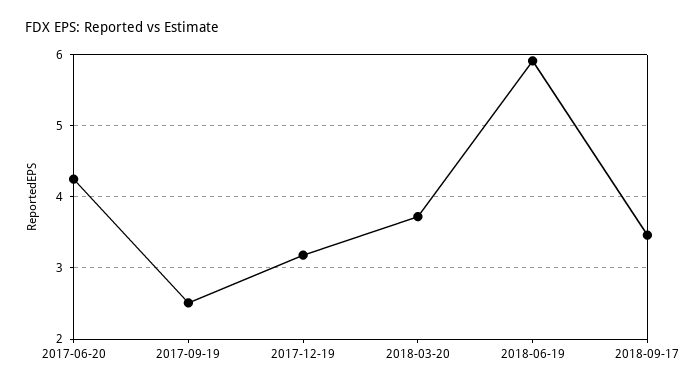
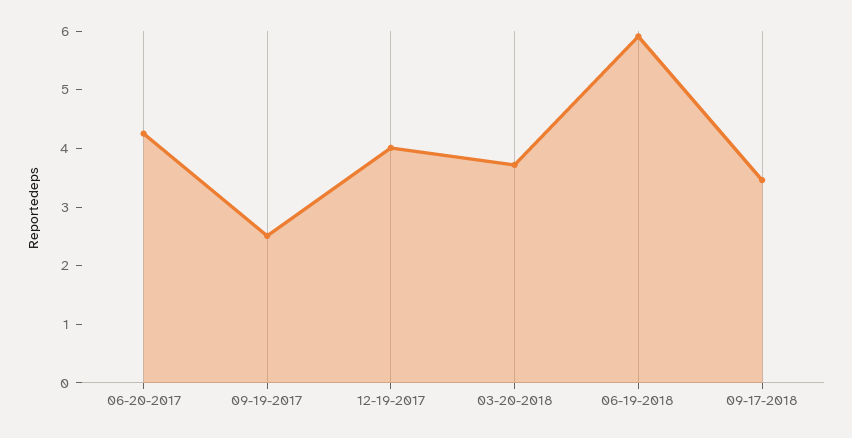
2017-12-19: 3.2 -> 4

